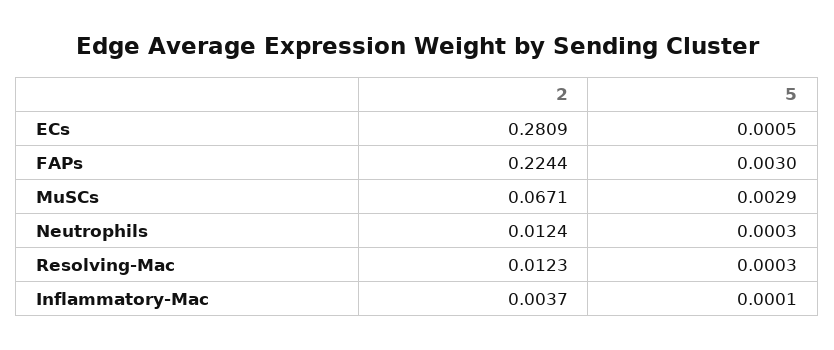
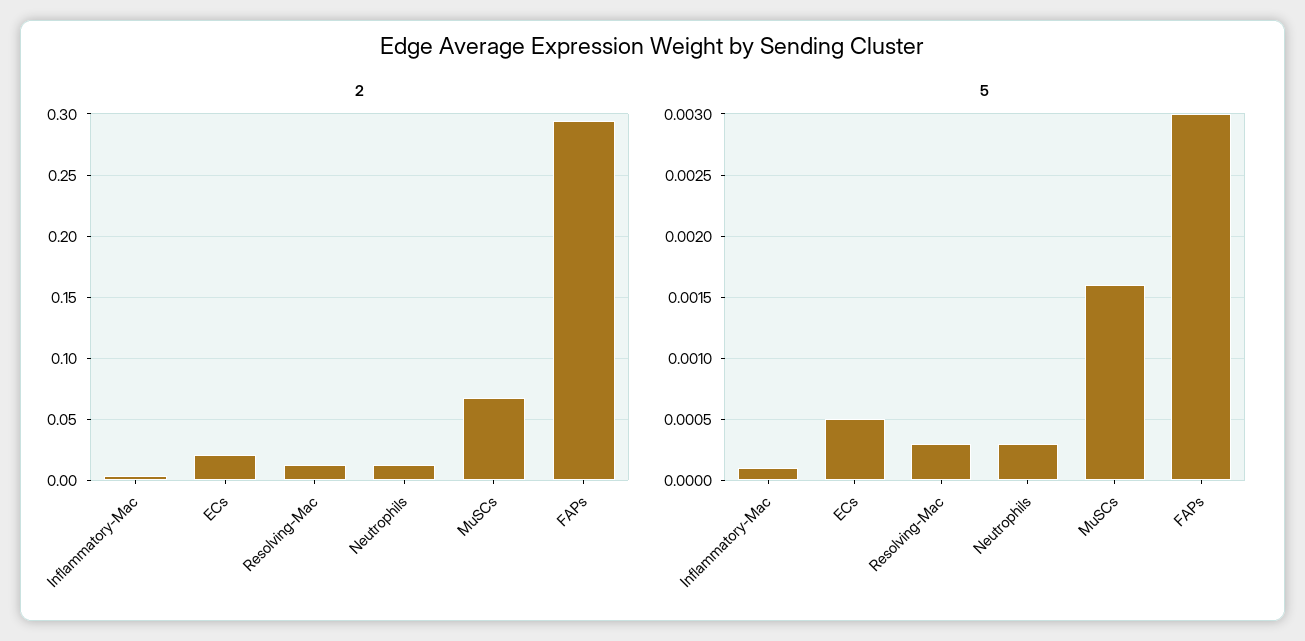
2, ECs: 0.2809 -> 0.02
2, FAPs: 0.2244 -> 0.295
5, MuSCs: 0.0029 -> 0.0016

